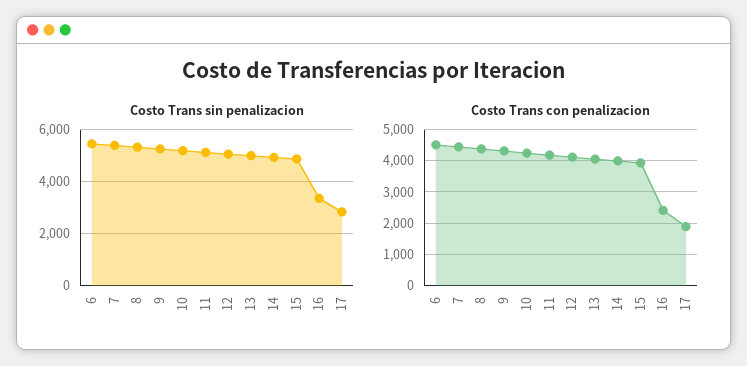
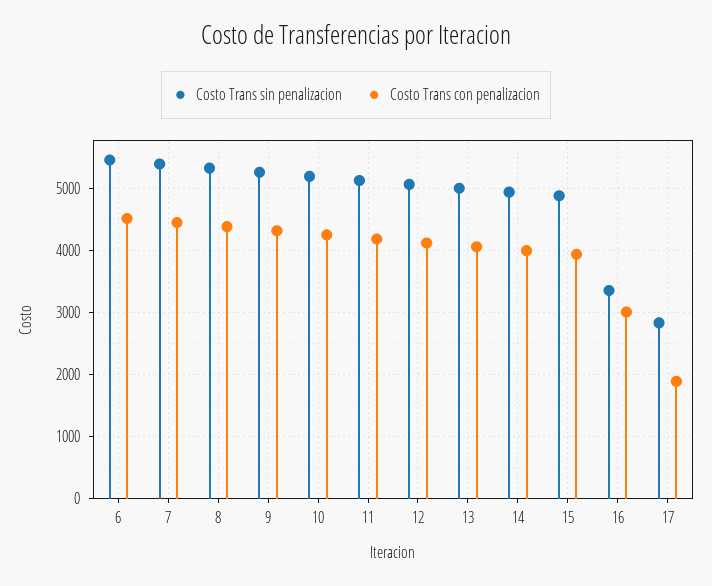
Costo Trans con penalizacion, 16: 2400 -> 3000

